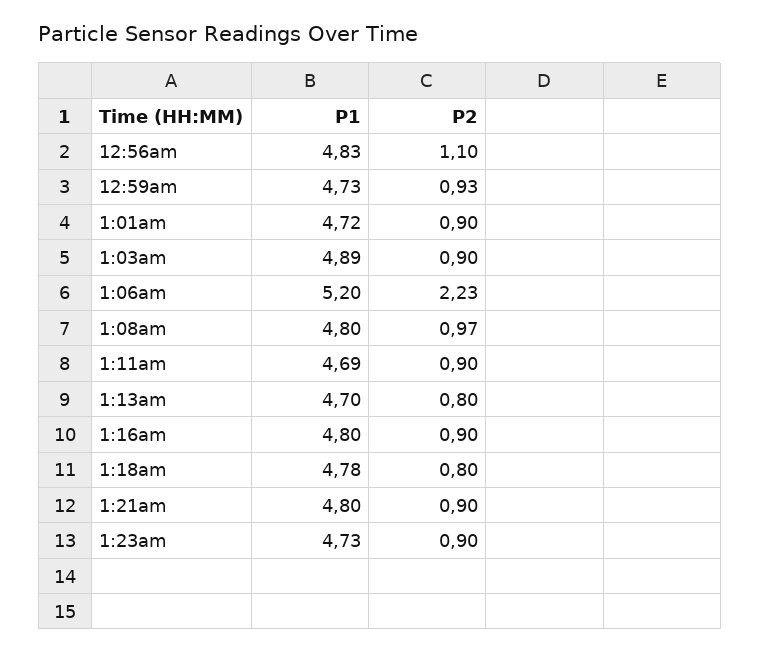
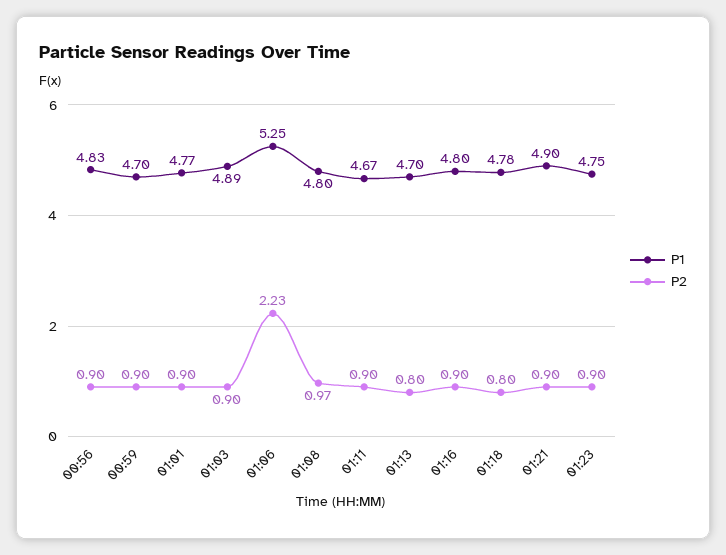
P2, 12:56am: 1.1 -> 0.9
P1, 12:59am: 4.73 -> 4.7
P2, 12:59am: 0.93 -> 0.9
P1, 1:01am: 4.72 -> 4.77
P1, 1:06am: 5.2 -> 5.25
P1, 1:11am: 4.69 -> 4.67
P1, 1:21am: 4.8 -> 4.9
P1, 1:23am: 4.73 -> 4.75

